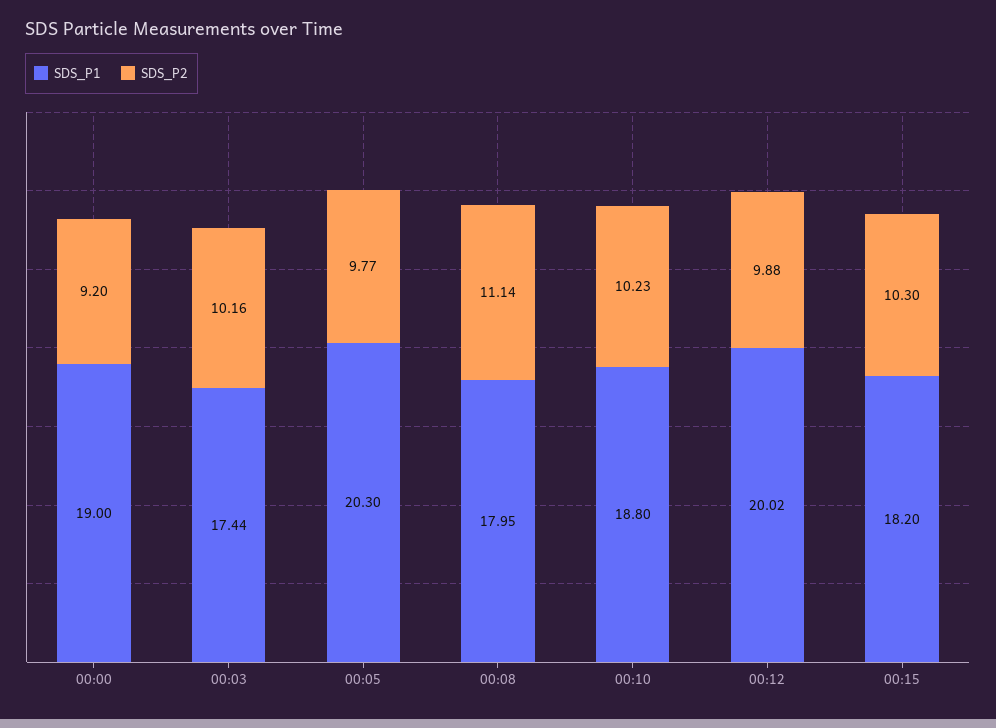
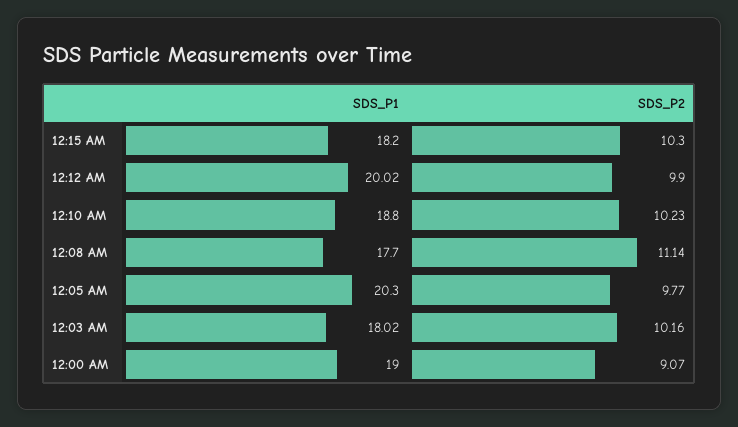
SDS_P2, 00:00: 9.2 -> 9.07
SDS_P1, 00:03: 17.44 -> 18.02
SDS_P1, 00:08: 17.95 -> 17.7
SDS_P2, 00:12: 9.88 -> 9.9

